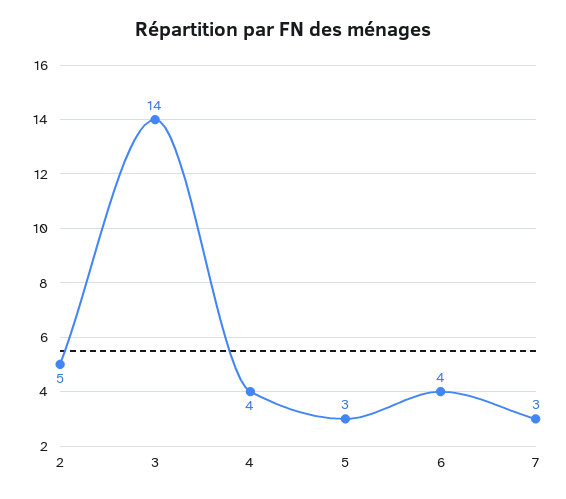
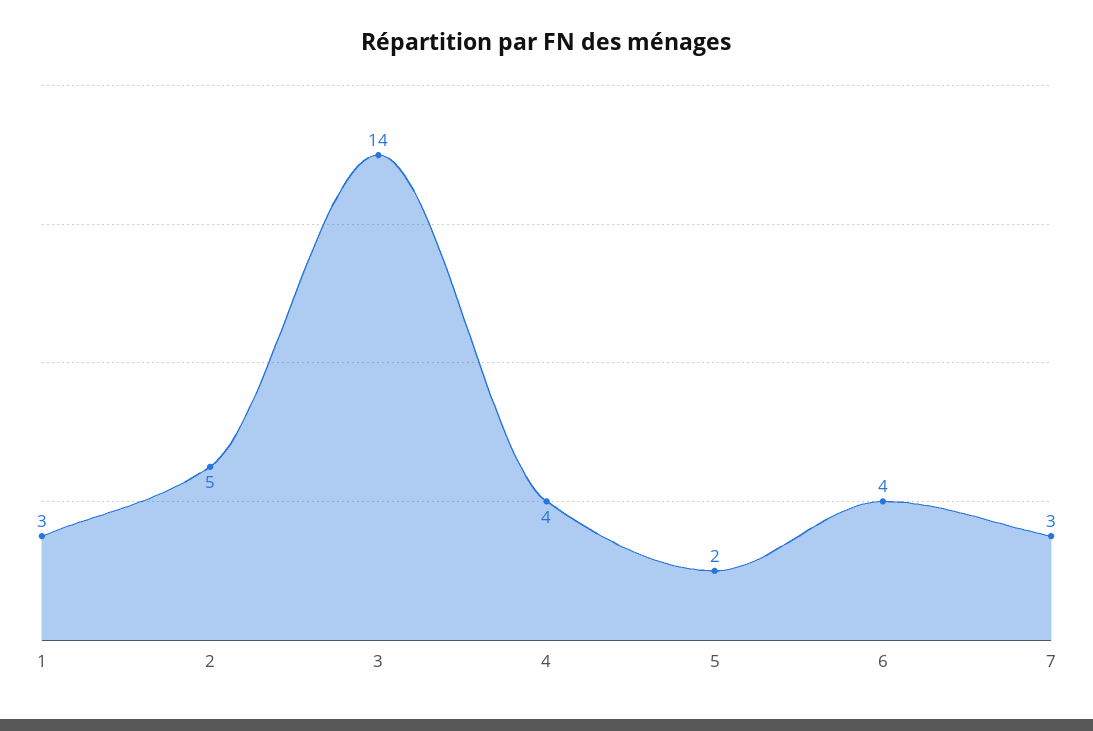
5: 3 -> 2
1: none -> 3

